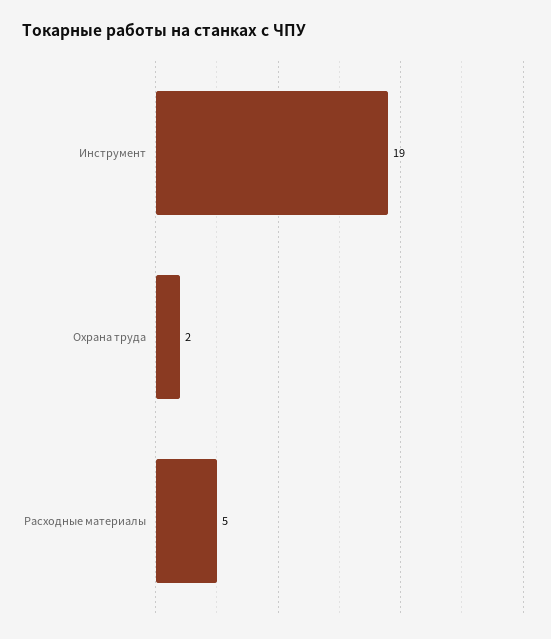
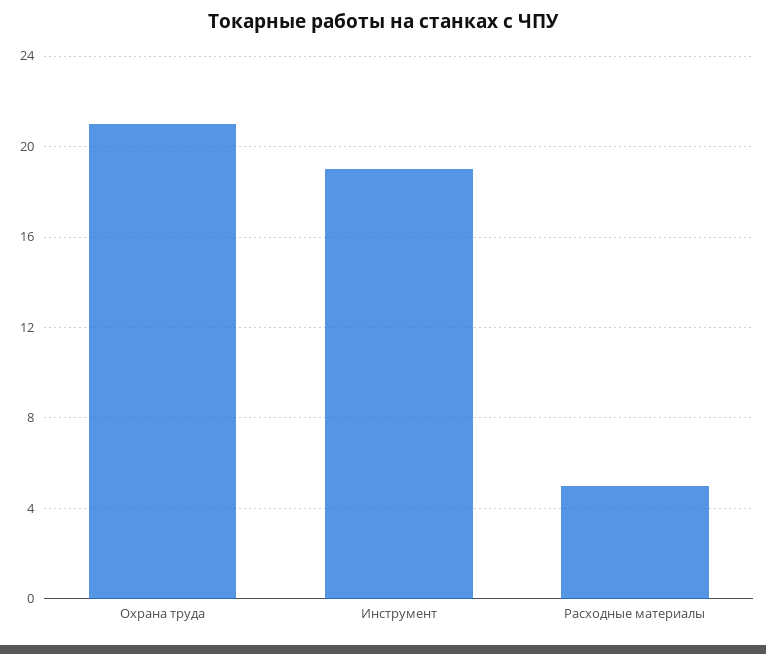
Охрана труда: 2 -> 21

